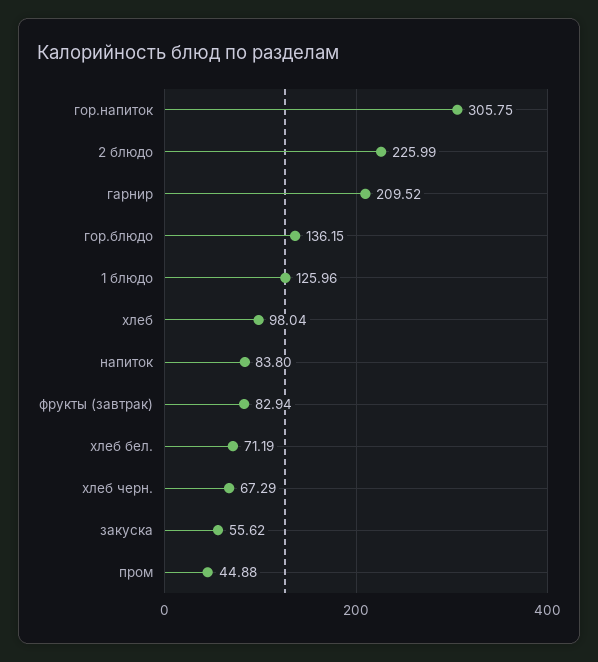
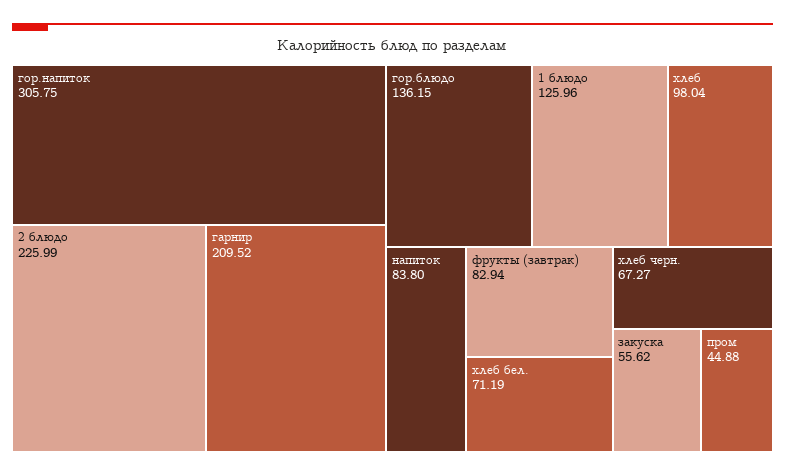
хлеб черн.: 67.29 -> 67.27

